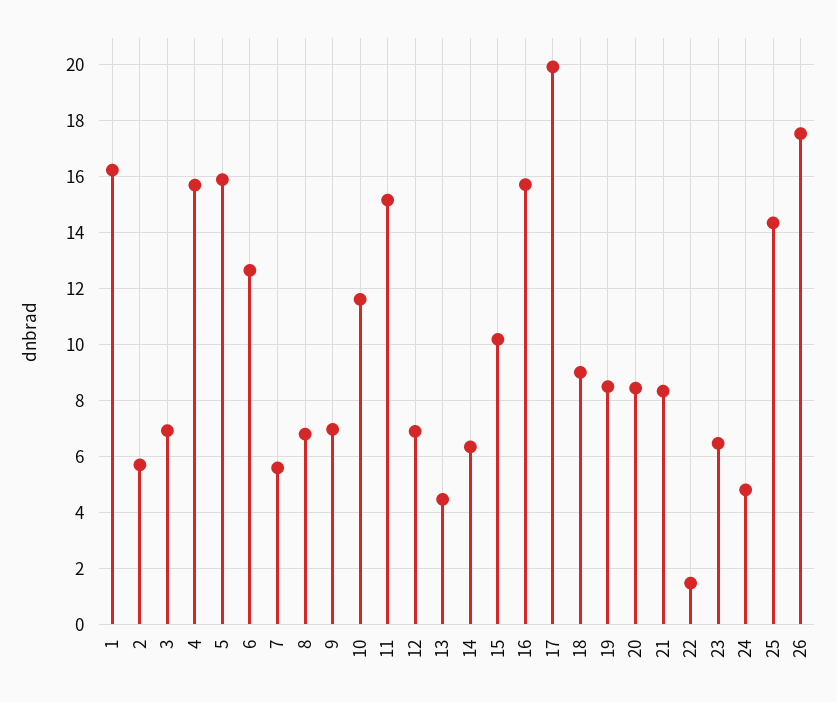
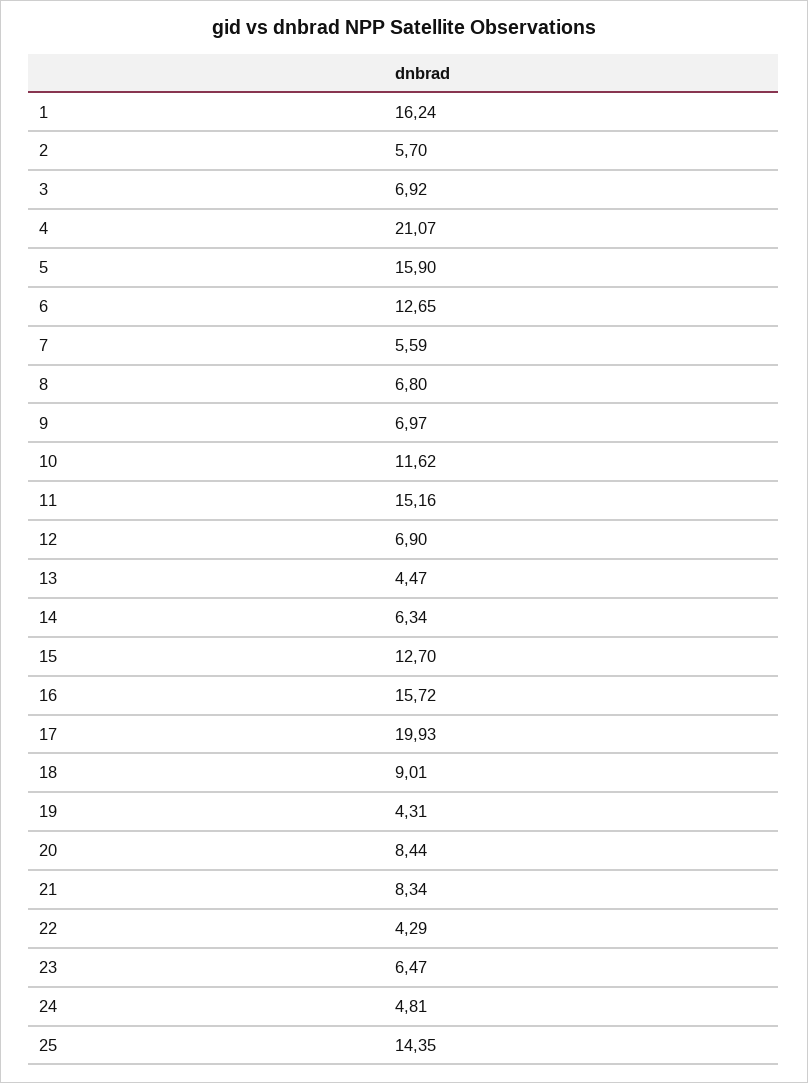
4: 15.75 -> 21.07
15: 10.25 -> 12.7
19: 8.5 -> 4.31
22: 1.5 -> 4.29
26: 17.5 -> none

